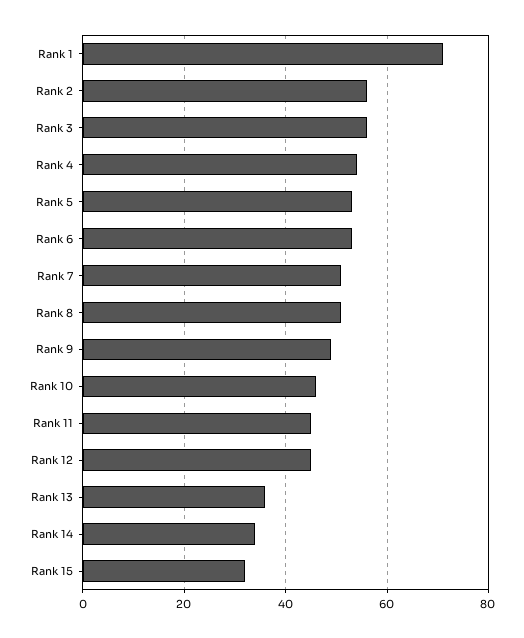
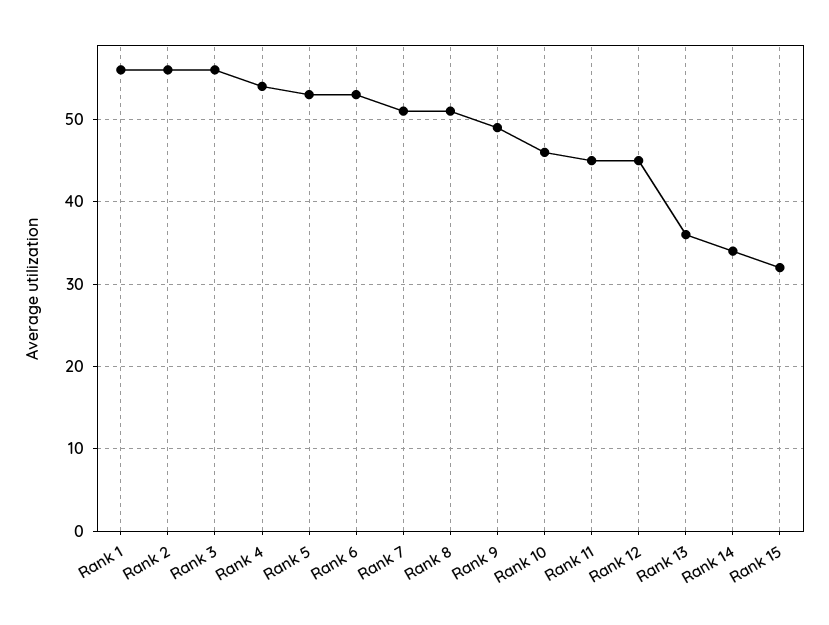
Rank 1: 70 -> 56

